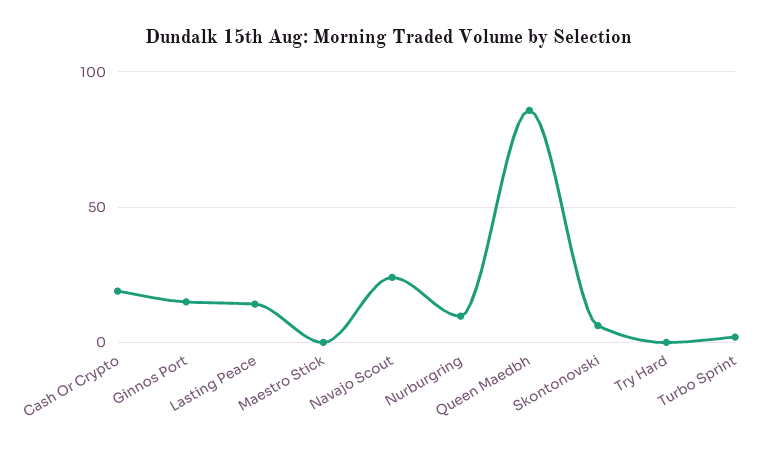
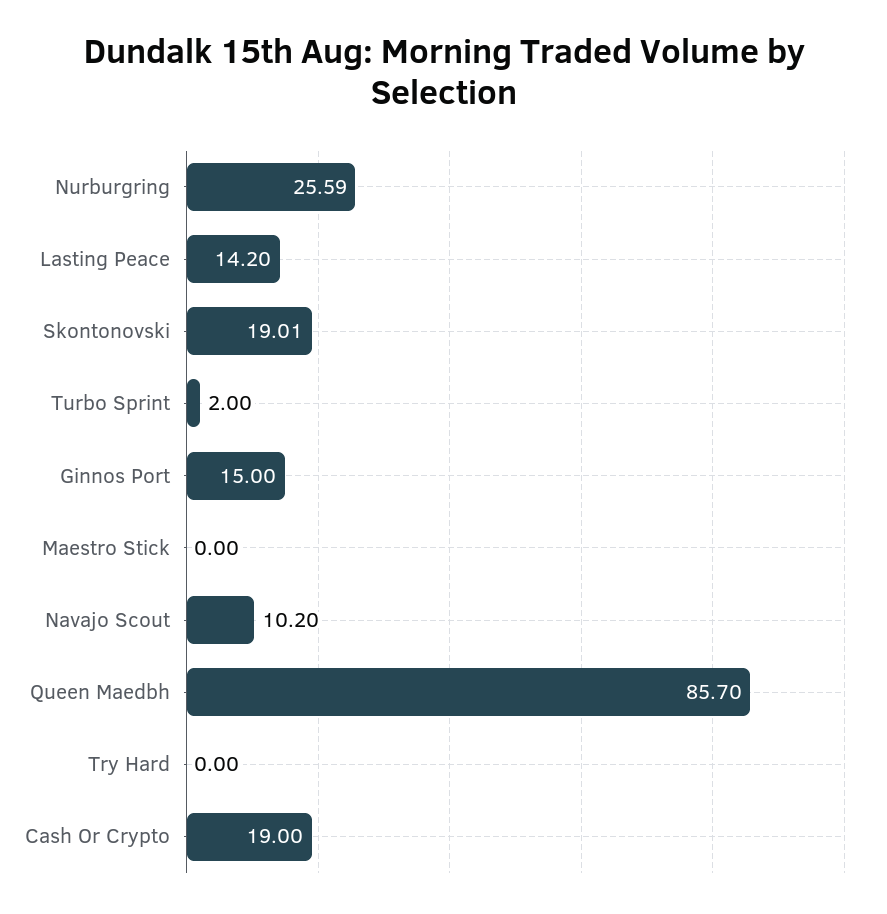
Navajo Scout: 25 -> 10.2
Nurburgring: 10 -> 25.59
Skontonovski: 5 -> 19.01

